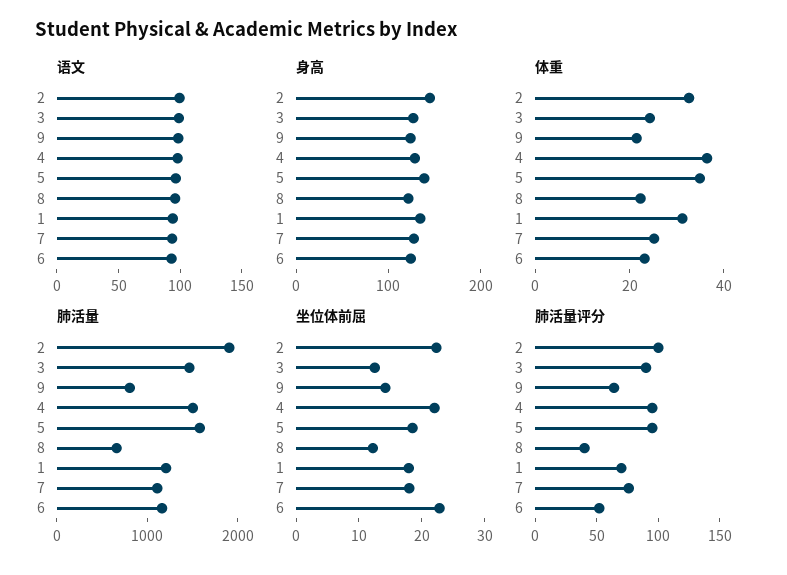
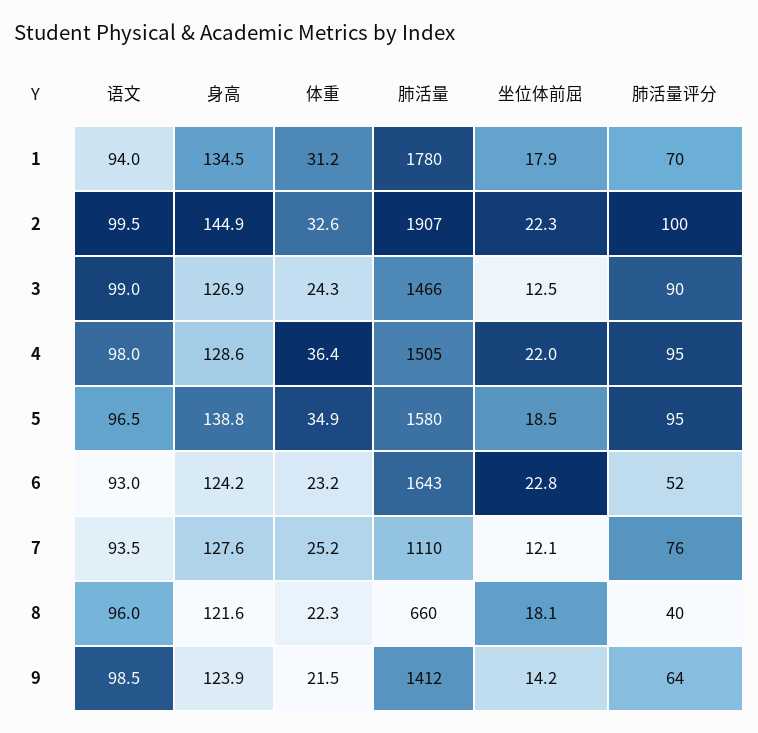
肺活量, 9: 800 -> 1412
肺活量, 1: 1200 -> 1780
肺活量, 6: 1200 -> 1643
坐位体前屈, 8: 12 -> 18.1
坐位体前屈, 7: 18 -> 12.1

